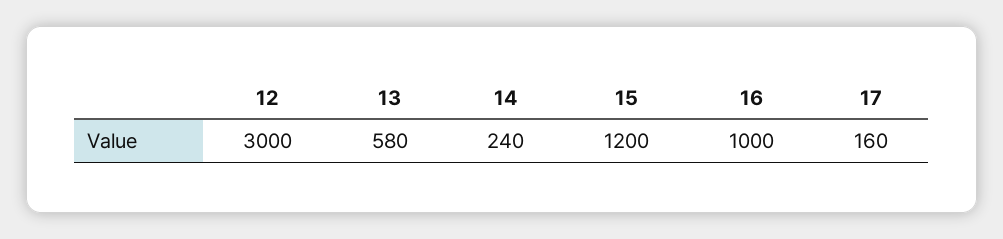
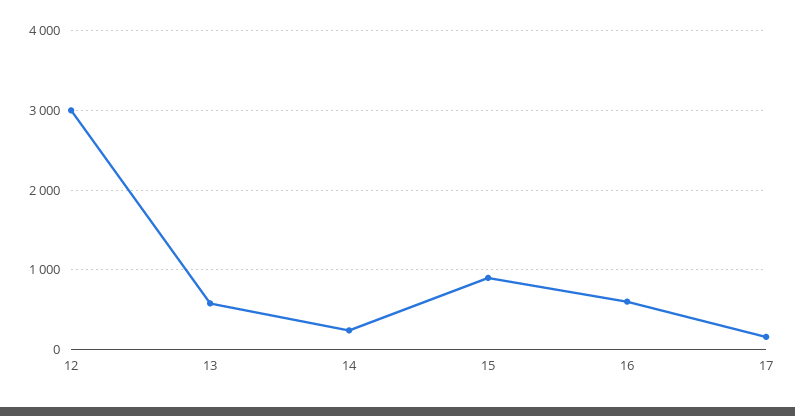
15: 1200 -> 900
16: 1000 -> 600

